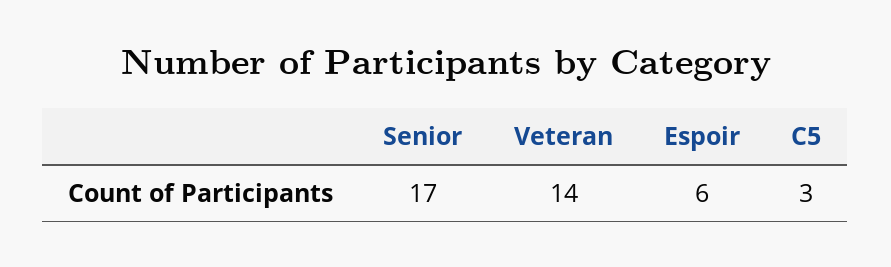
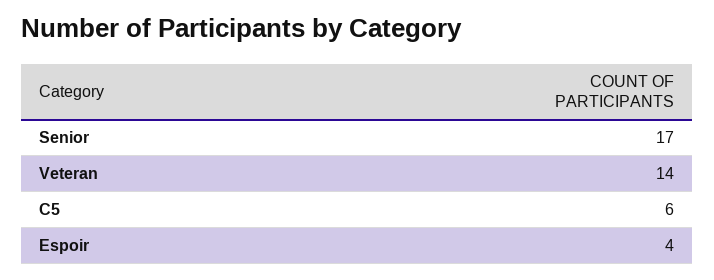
Espoir: 6 -> 4
C5: 3 -> 6

